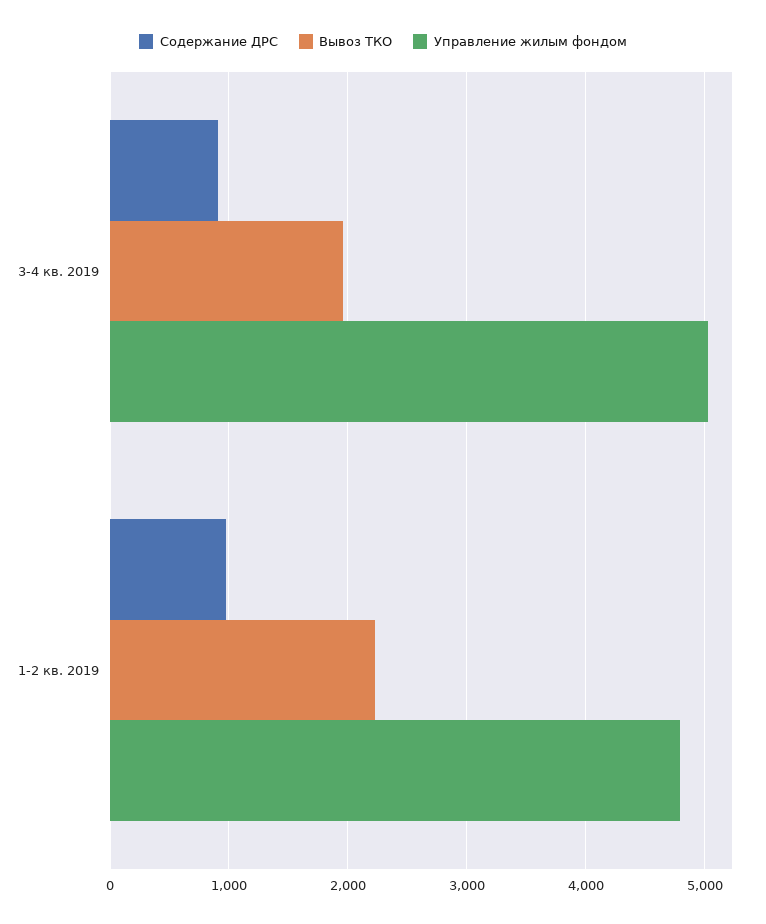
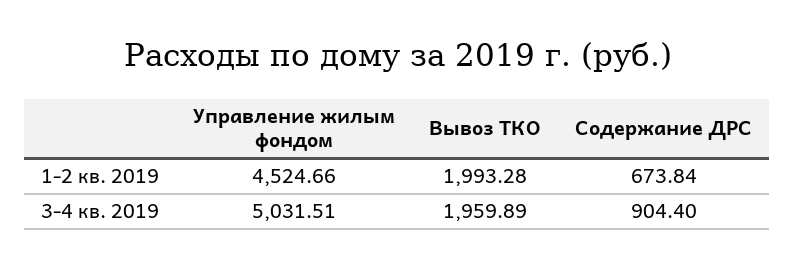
Содержание ДРС, 1-2 кв. 2019: 1000 -> 673.84
Вывоз ТКО, 1-2 кв. 2019: 2200 -> 1993.28
Управление жилым фондом, 1-2 кв. 2019: 4800 -> 4524.66

